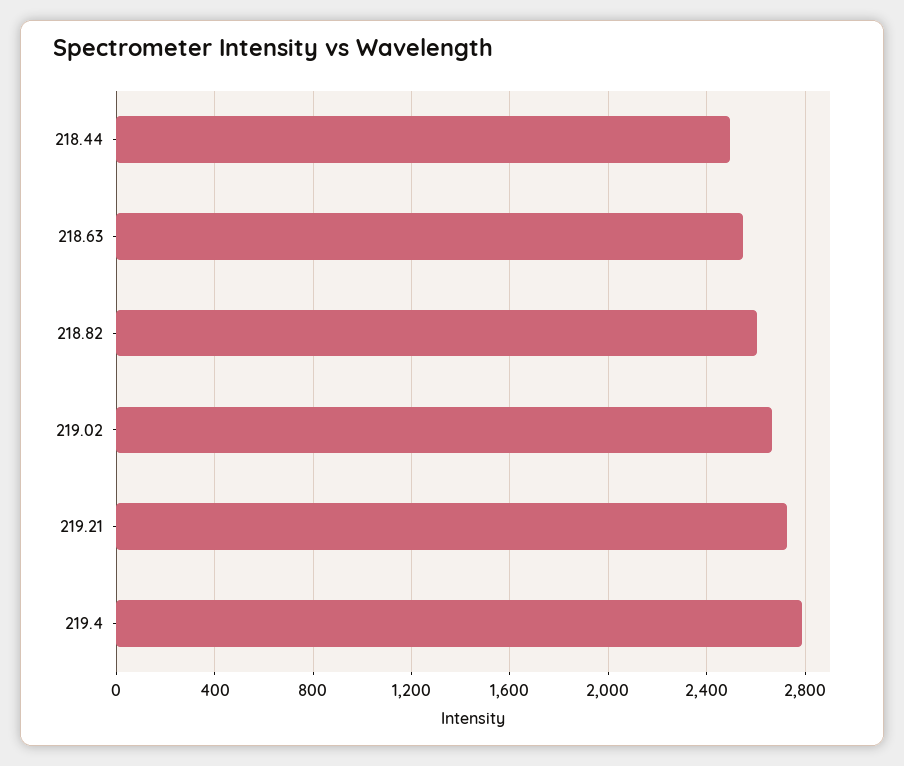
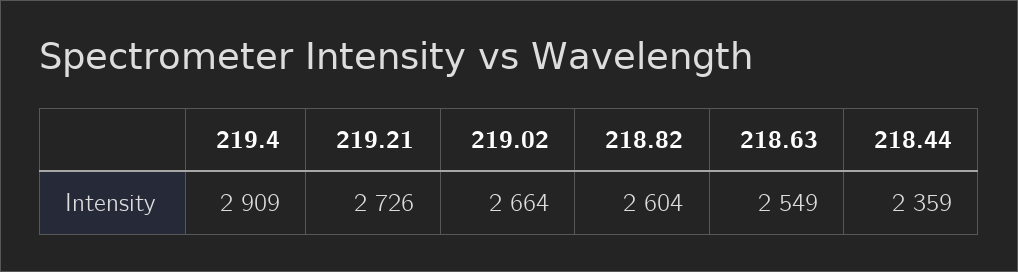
218.44: 2500 -> 2359
219.4: 2800 -> 2909

